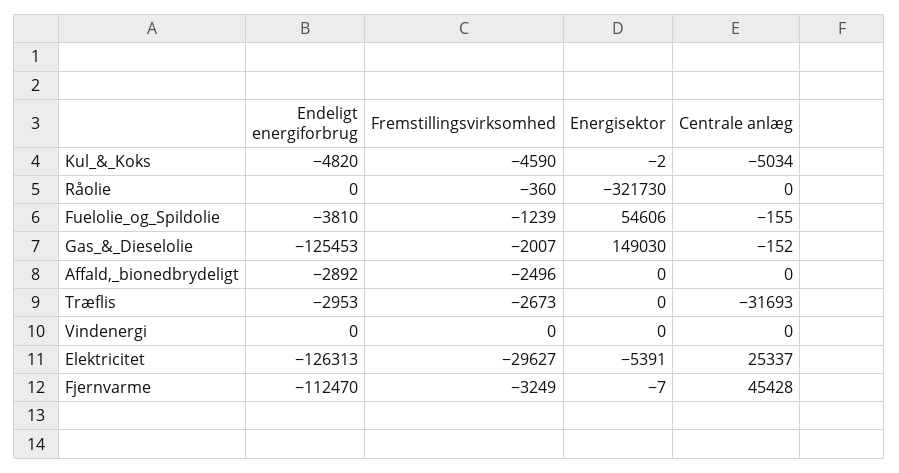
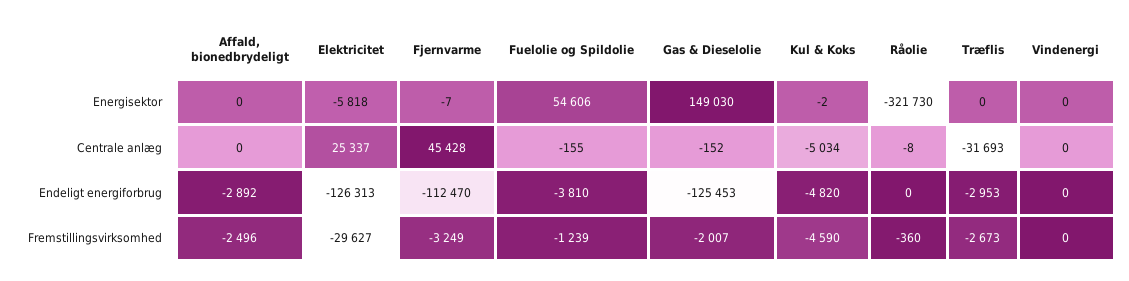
Centrale anlæg, Råolie: 0 -> -8
Energisektor, Elektricitet: -5391 -> -5818

